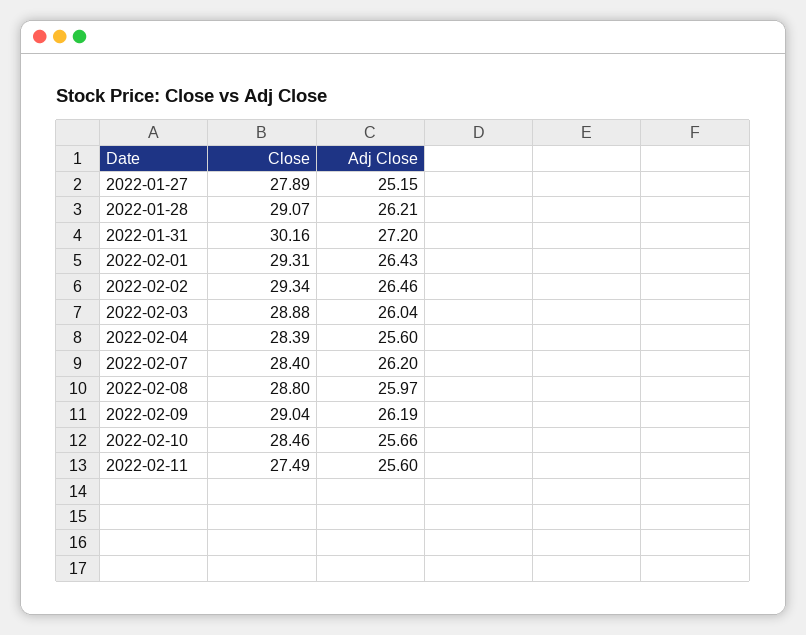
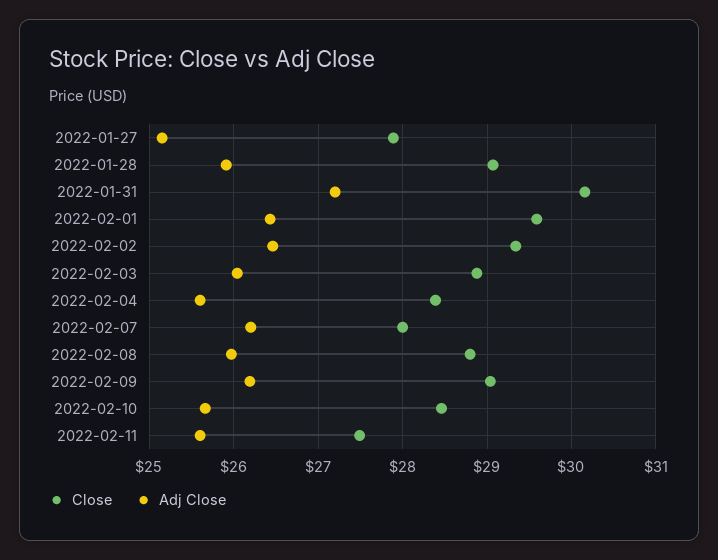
Adj Close, 2022-01-28: 26.21 -> 25.9
Close, 2022-02-01: 29.31 -> 29.6
Close, 2022-02-07: 28.4 -> 28

